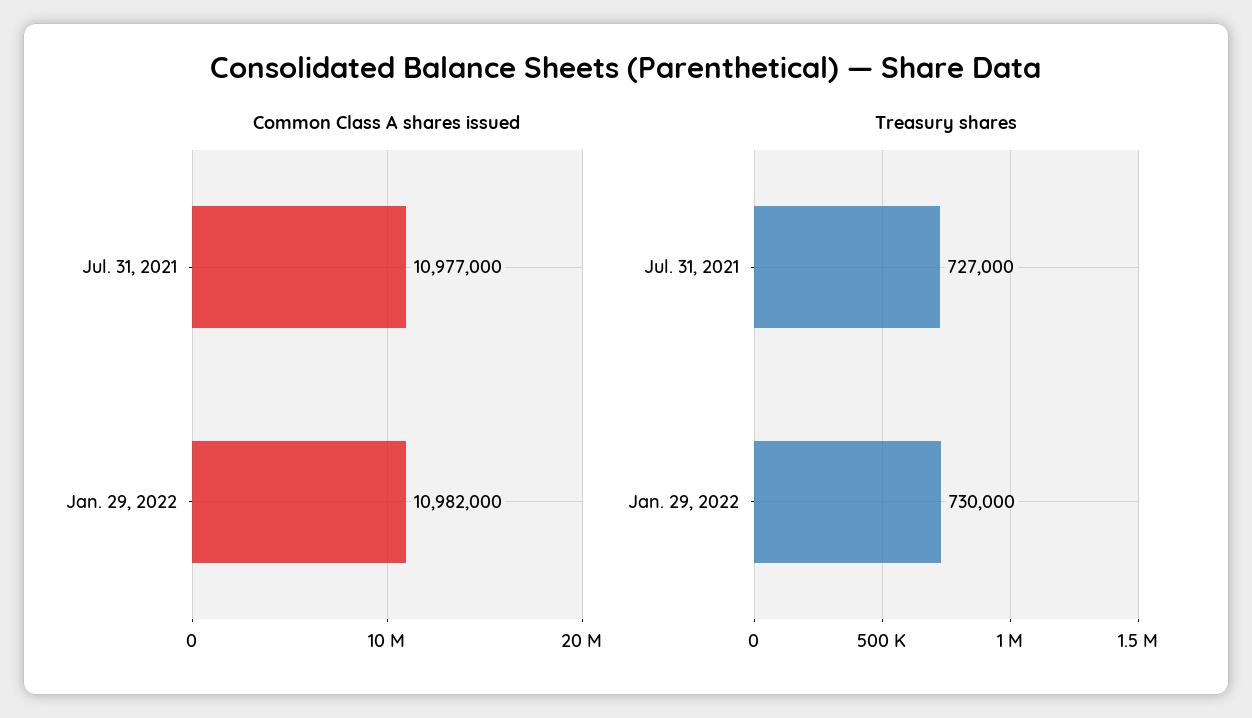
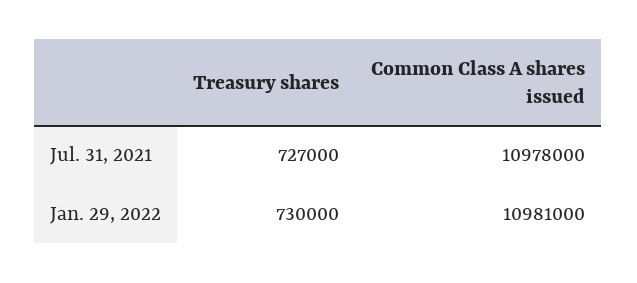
Common Class A shares issued, Jul. 31, 2021: 10977000 -> 10978000
Common Class A shares issued, Jan. 29, 2022: 10982000 -> 10981000

